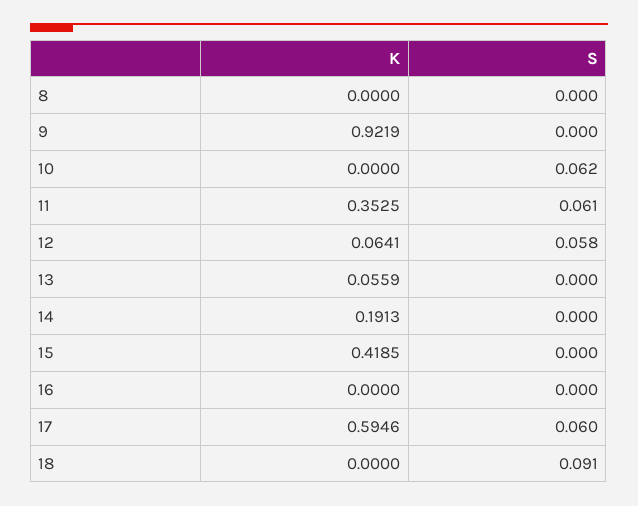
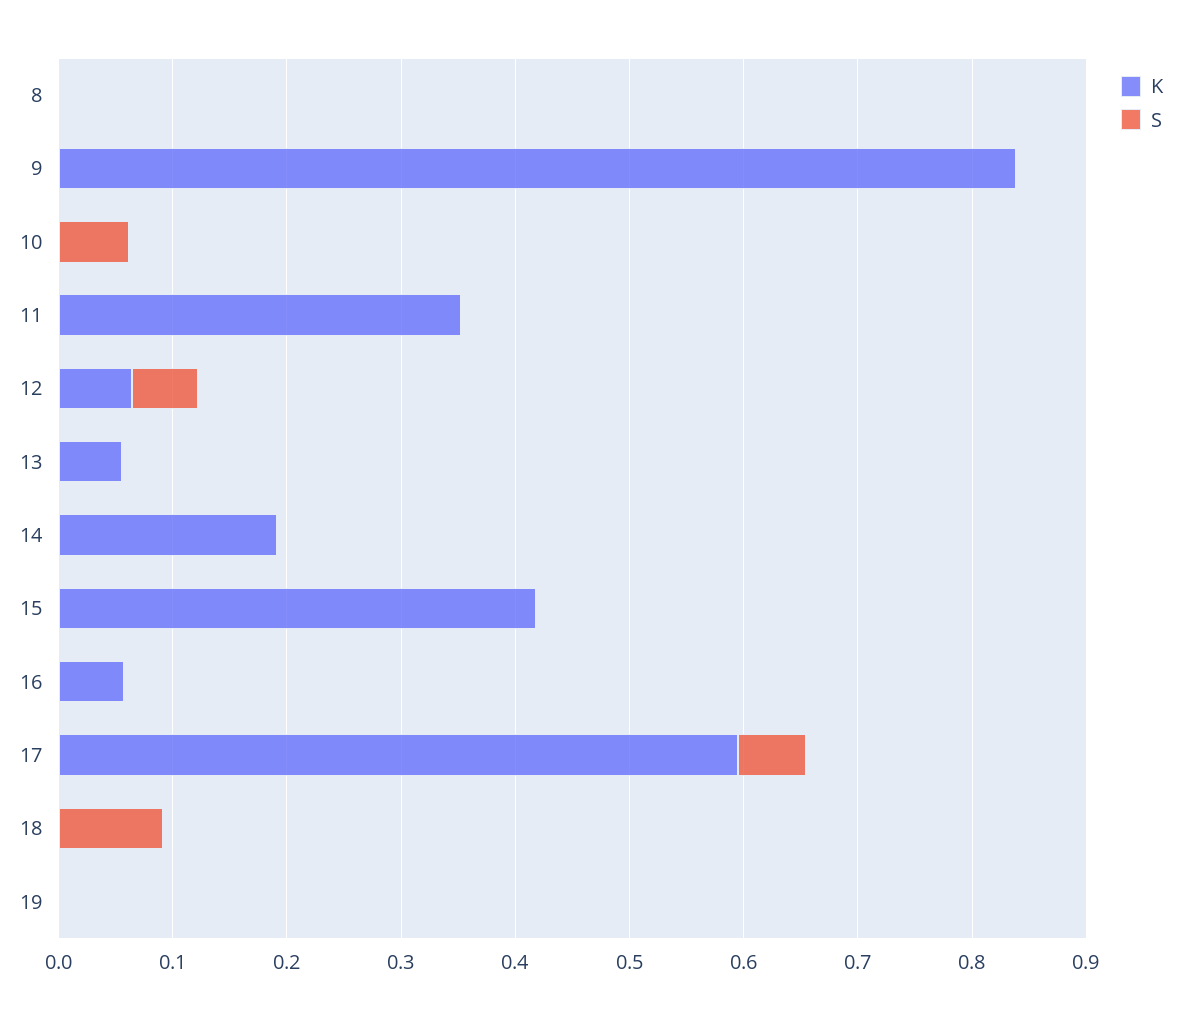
K, 9: 0.9219 -> 0.84
S, 11: 0.061 -> 0
K, 16: 0 -> 0.06
K, 19: none -> 0
S, 19: none -> 0

